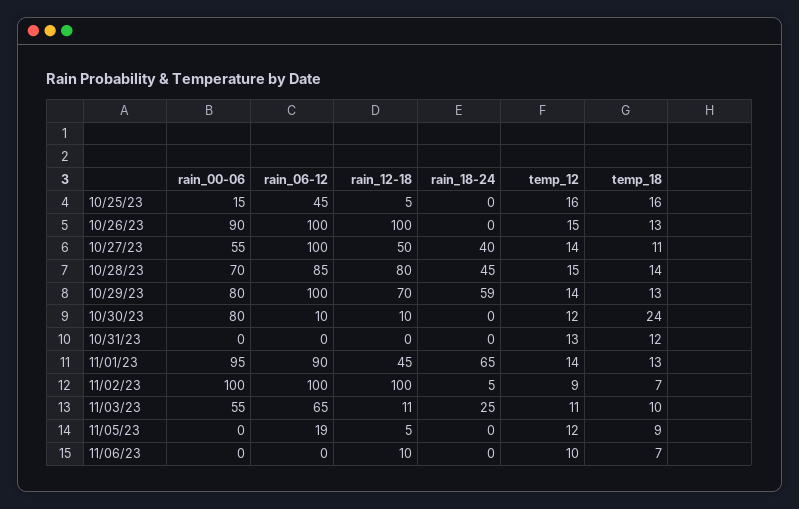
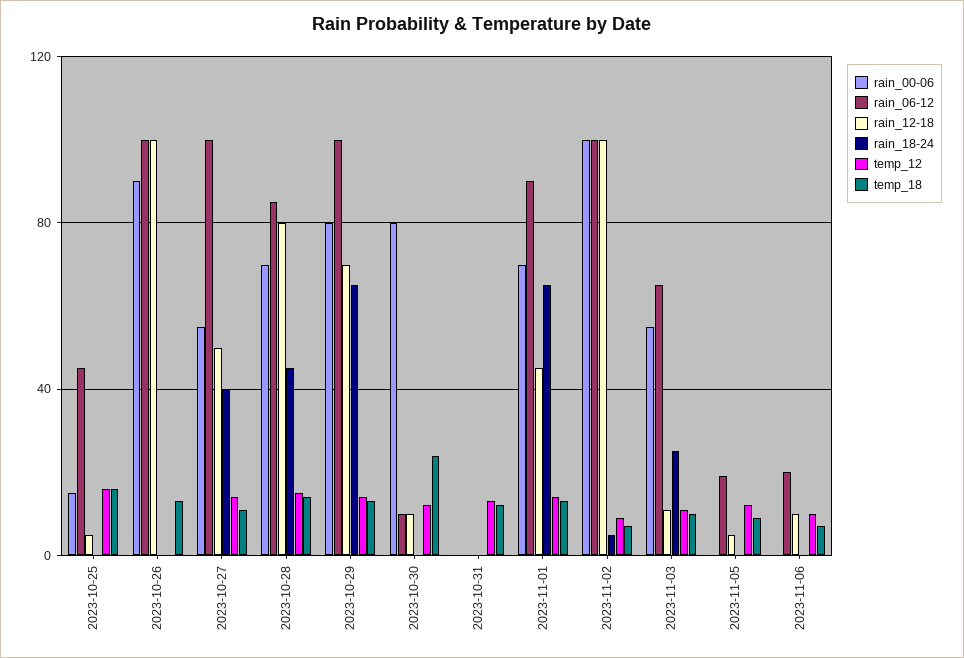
temp_12, 10/26/23: 15 -> 0
rain_18-24, 10/29/23: 59 -> 65
rain_00-06, 11/01/23: 95 -> 70
rain_06-12, 11/06/23: 0 -> 20

